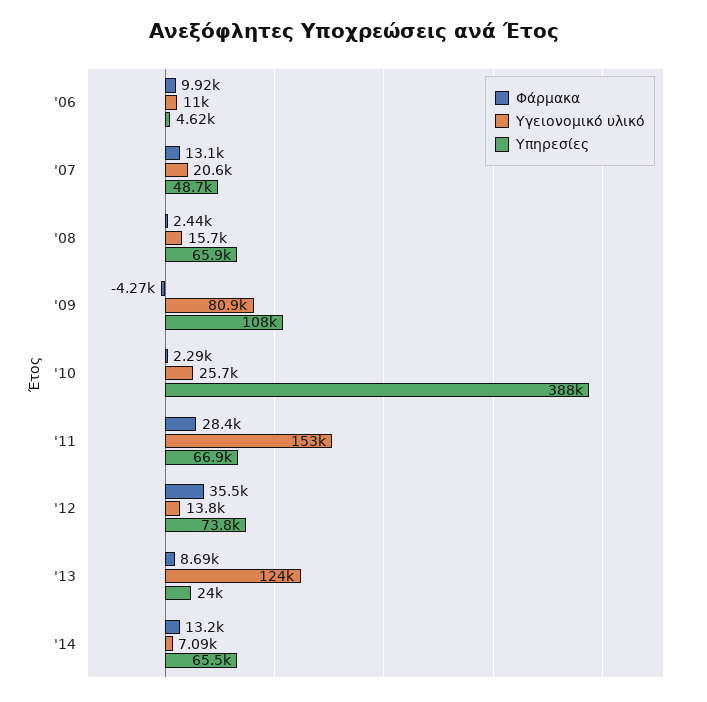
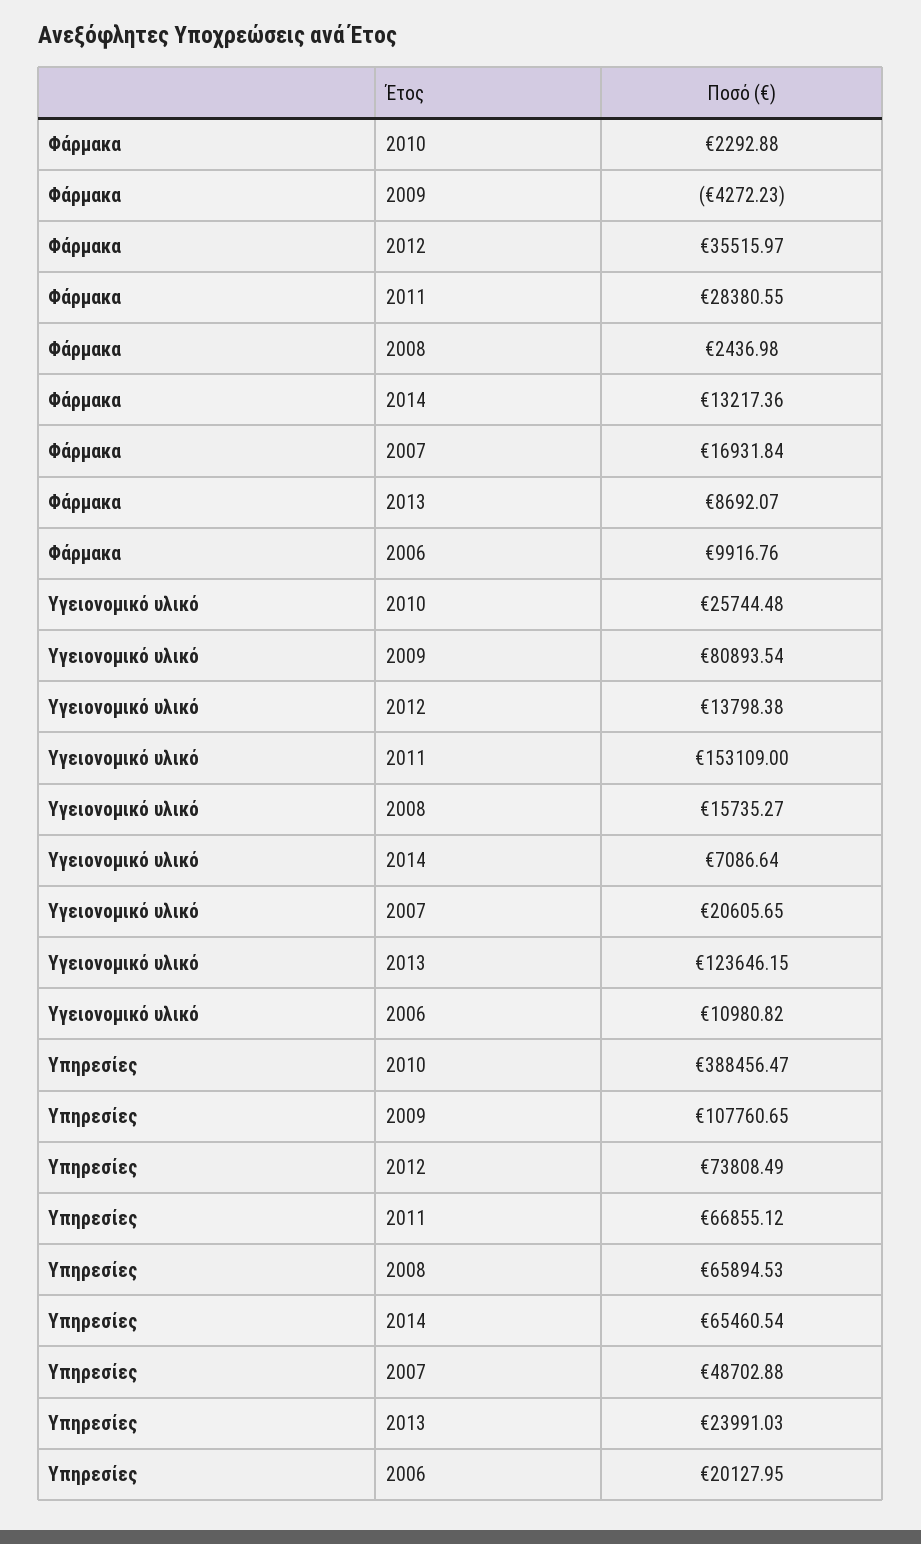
Υπηρεσίες, '06: 4620 -> 20127.95
Φάρμακα, '07: 13100 -> 16931.84

